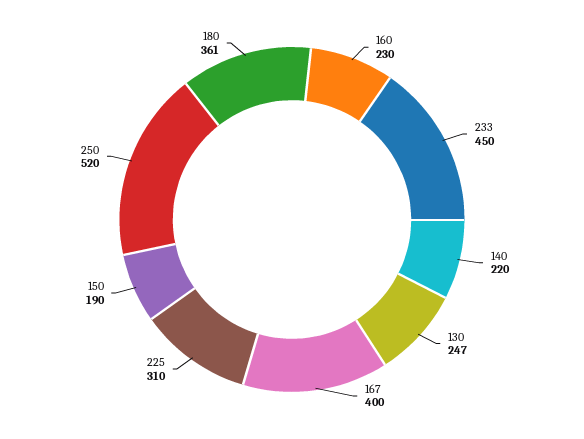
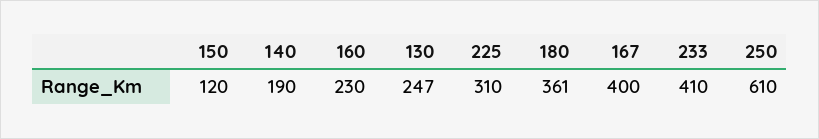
233: 450 -> 410
140: 220 -> 190
150: 190 -> 120
250: 520 -> 610

